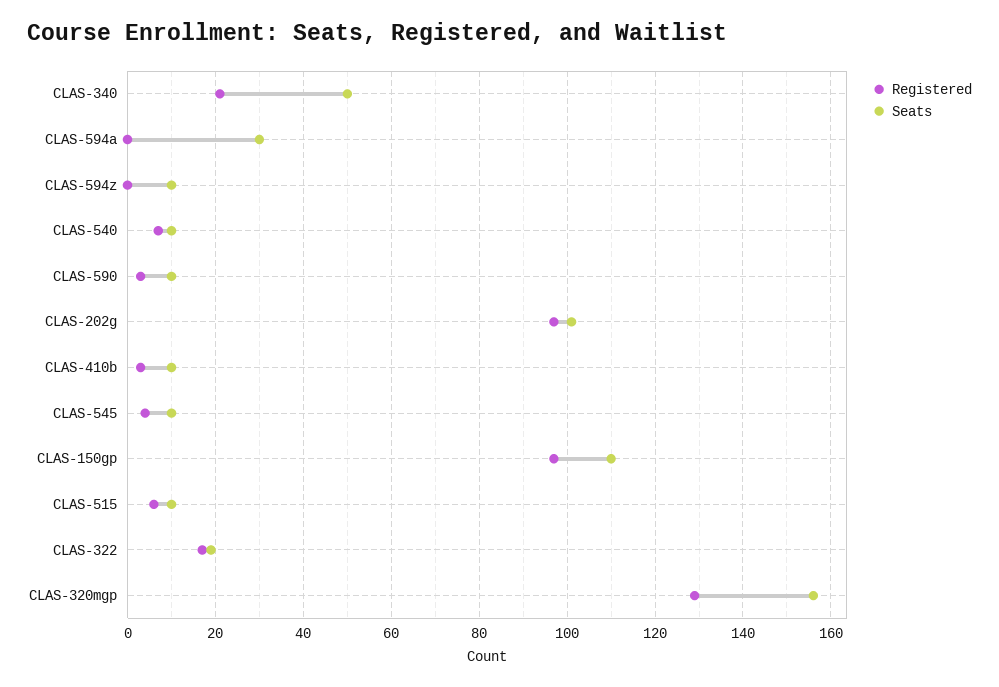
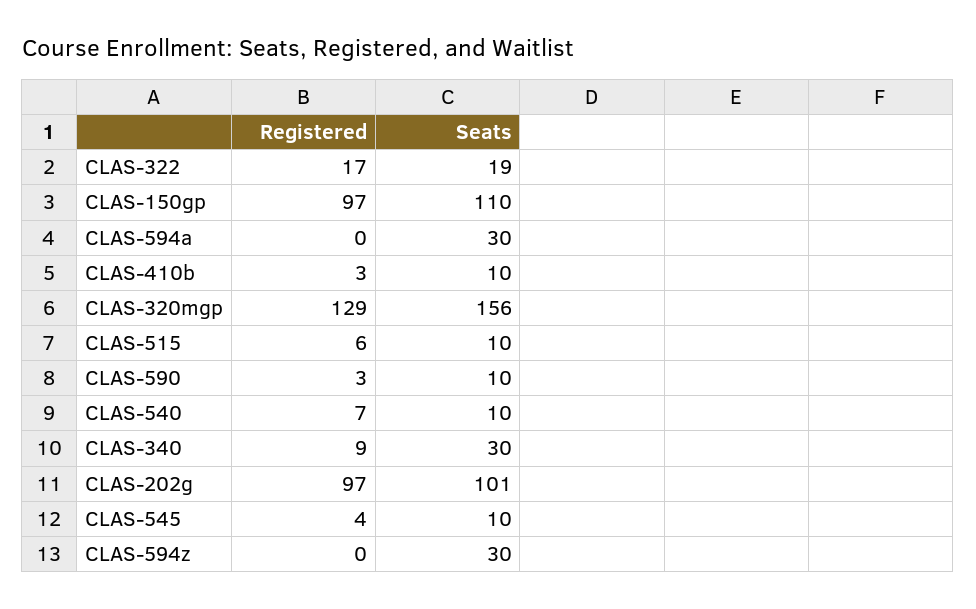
Registered, CLAS-340: 20 -> 9
Seats, CLAS-340: 50 -> 30
Seats, CLAS-594z: 10 -> 30

